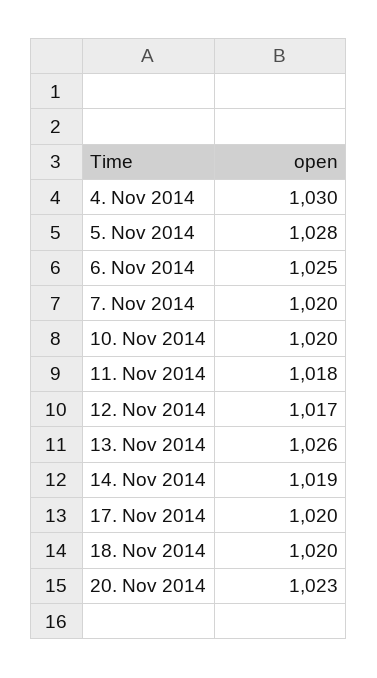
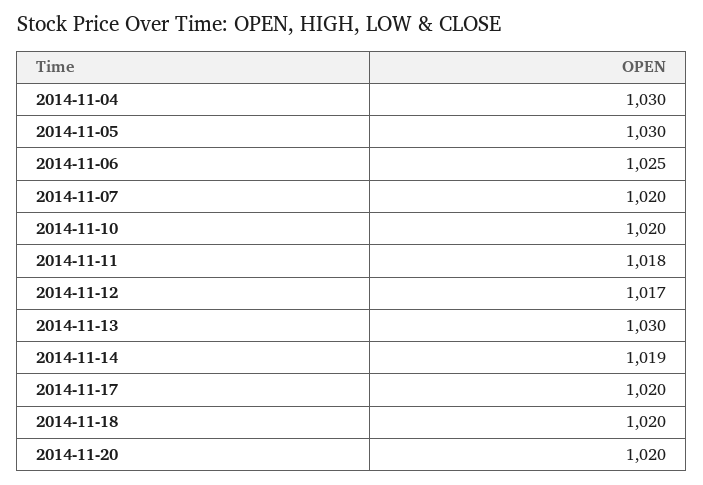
5. Nov 2014: 1028 -> 1030
13. Nov 2014: 1026 -> 1030
20. Nov 2014: 1023 -> 1020

